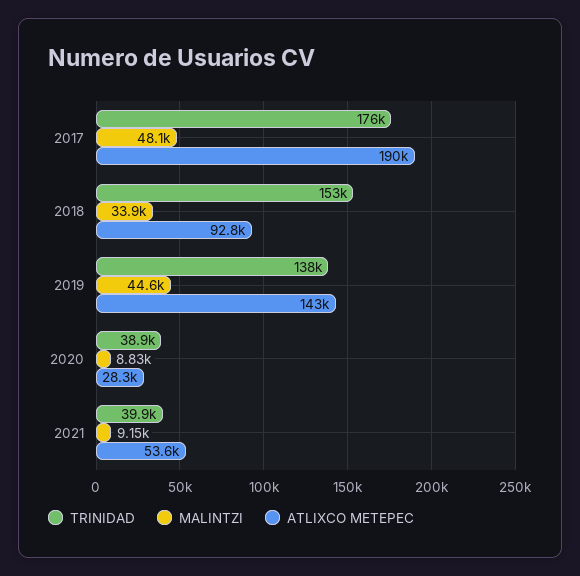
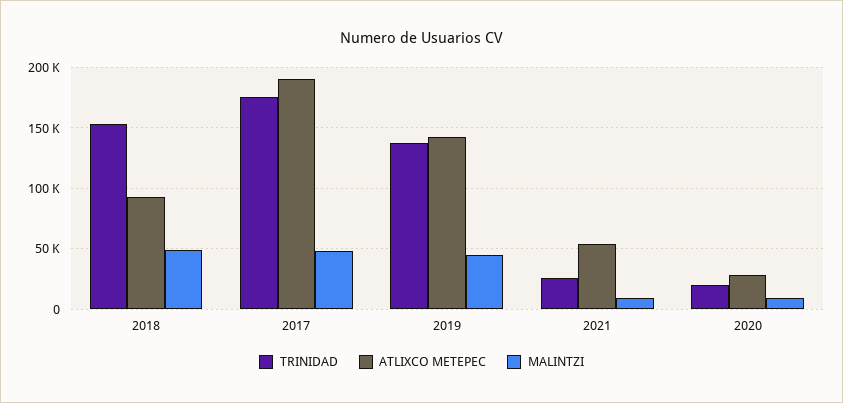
MALINTZI, 2018: 33900 -> 50000
TRINIDAD, 2020: 38900 -> 20000
TRINIDAD, 2021: 39900 -> 25000

